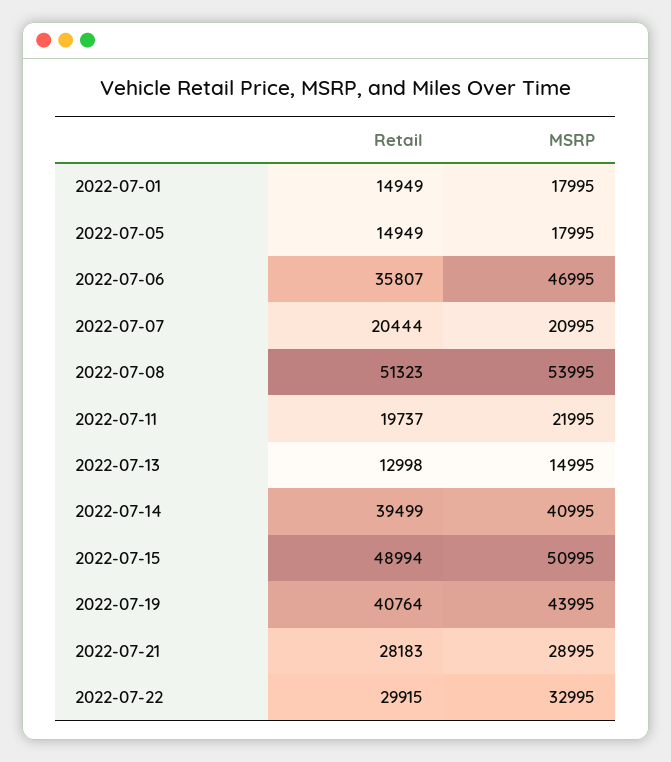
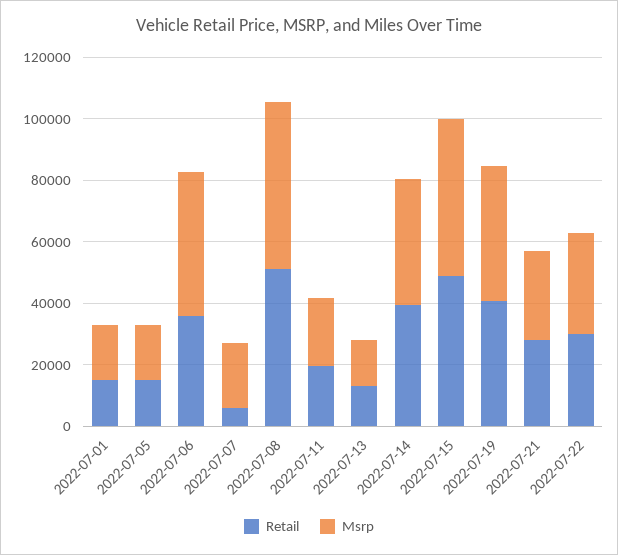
Retail, 2022-07-07: 20444 -> 5000

